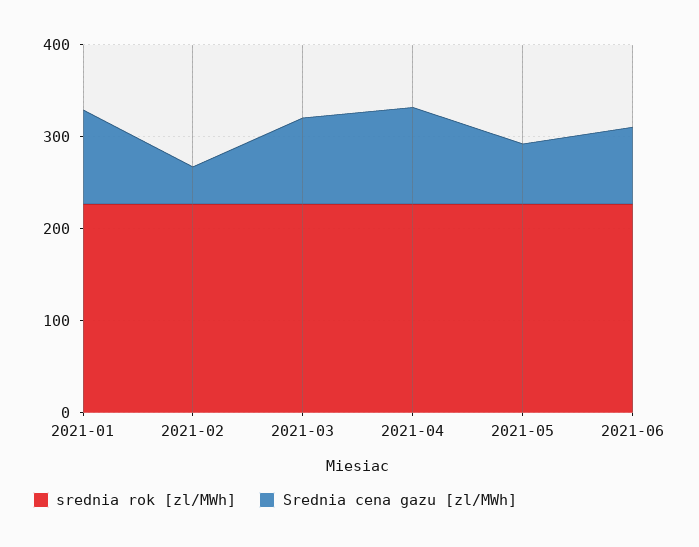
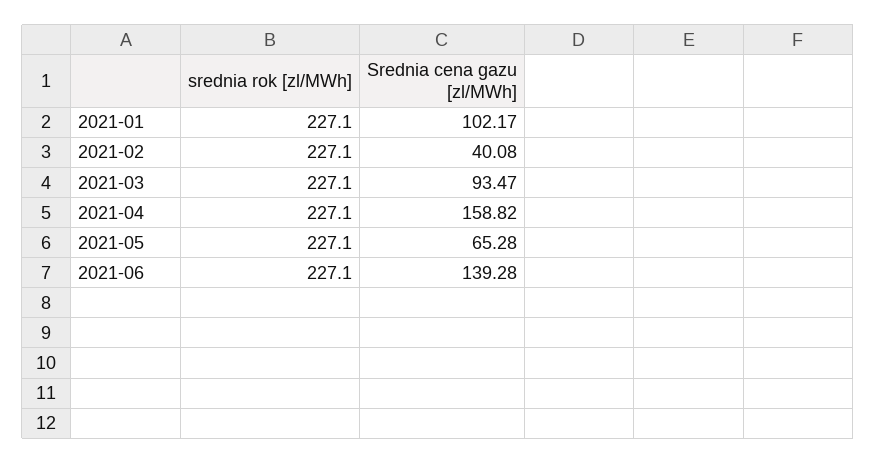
Srednia cena gazu [zl/MWh], 2021-04: 100 -> 158.82
Srednia cena gazu [zl/MWh], 2021-06: 80 -> 139.28

